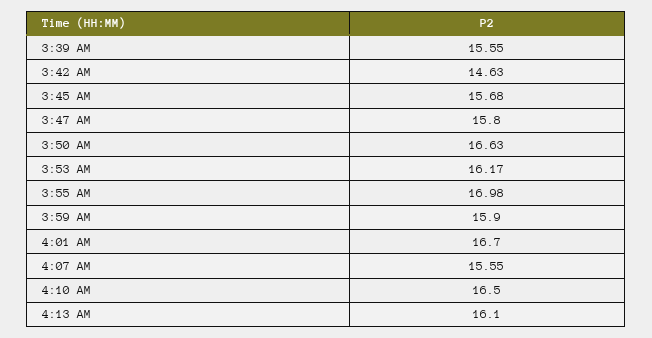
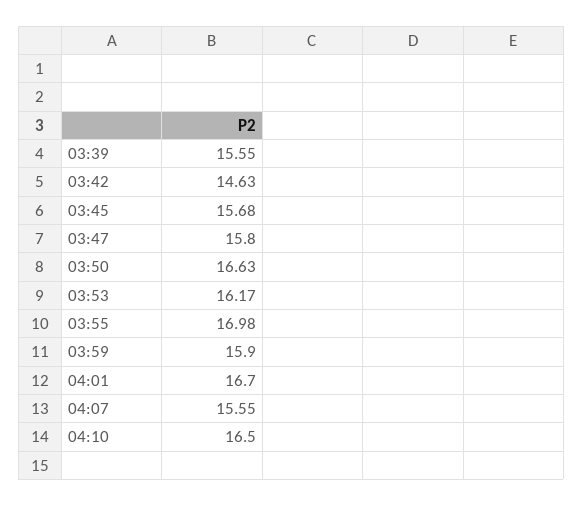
4:13 AM: 16.1 -> none

